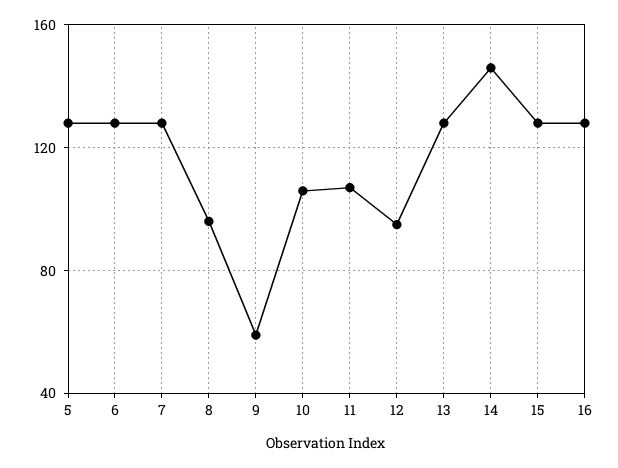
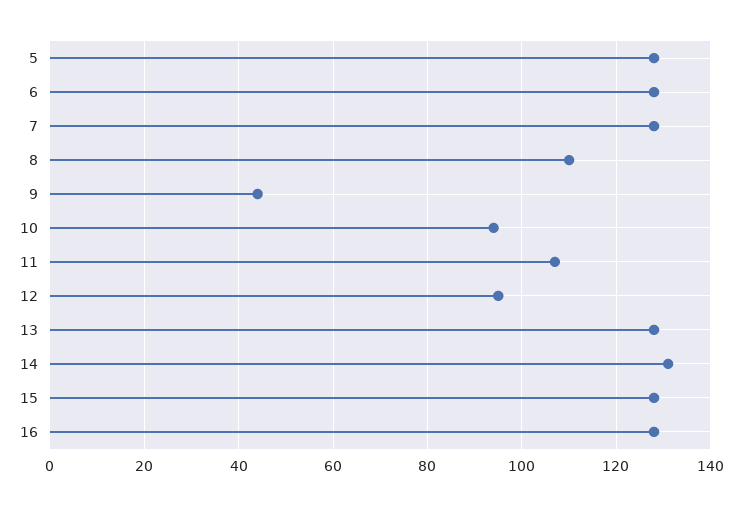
8: 95 -> 110
9: 60 -> 45
10: 105 -> 95
14: 145 -> 130

